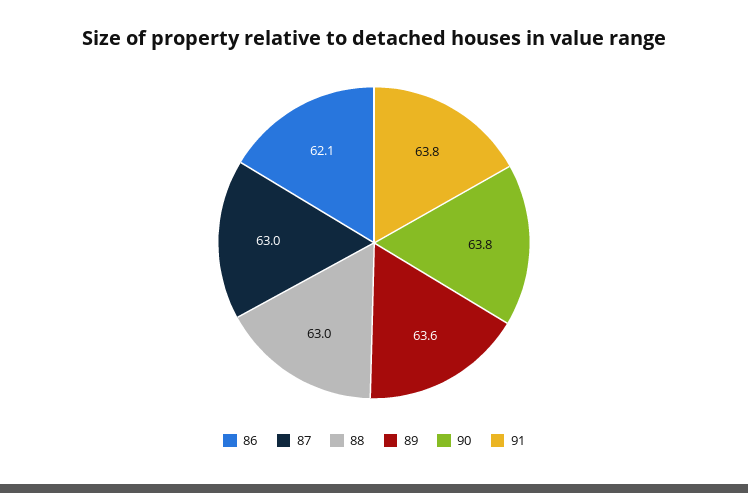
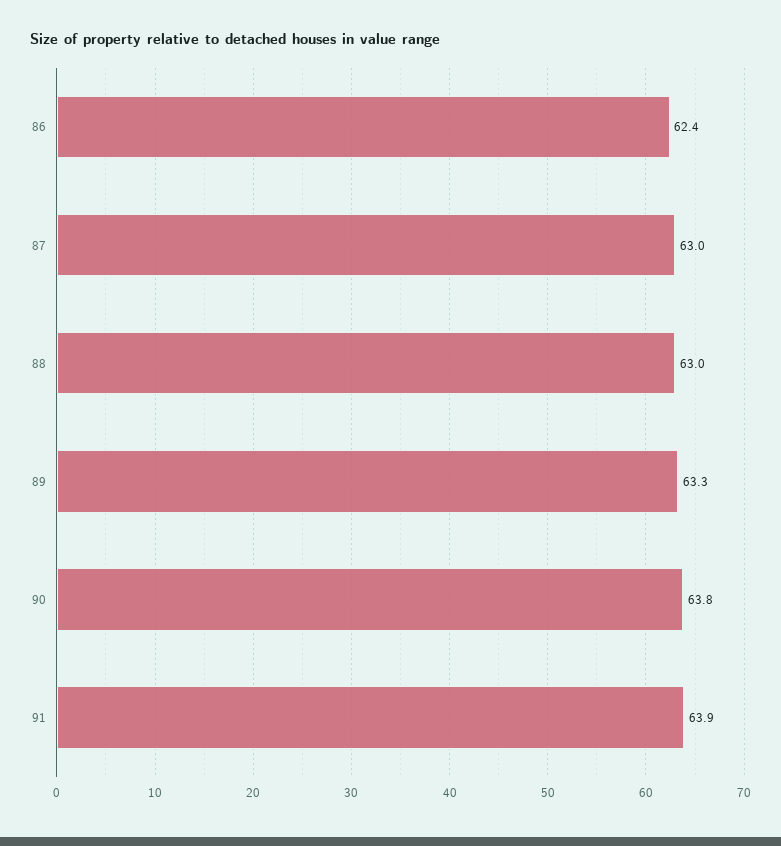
86: 62.1 -> 62.4
89: 63.6 -> 63.3
91: 63.8 -> 63.9

